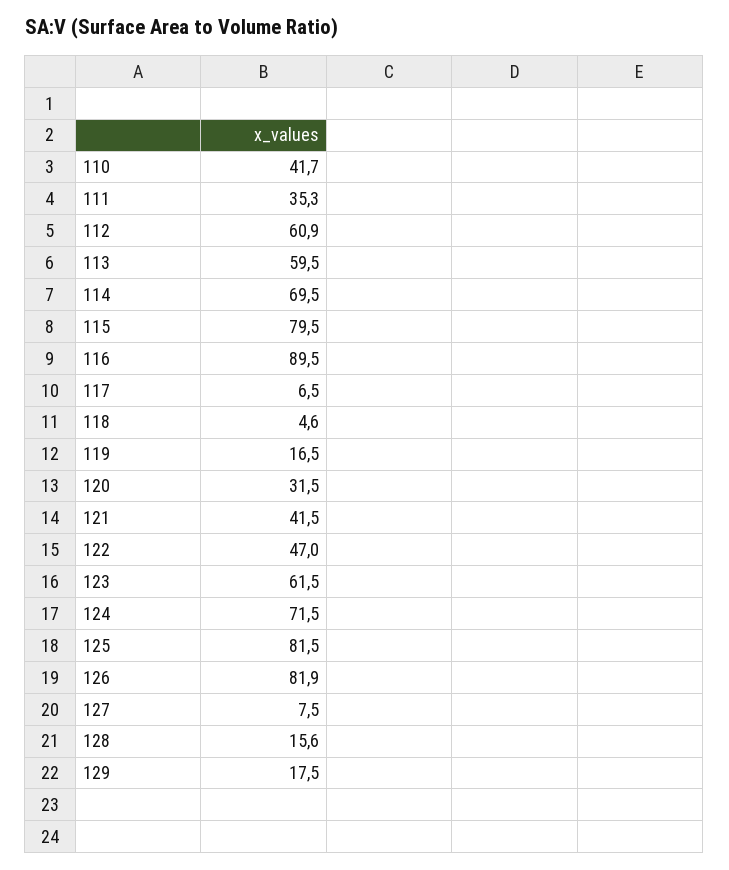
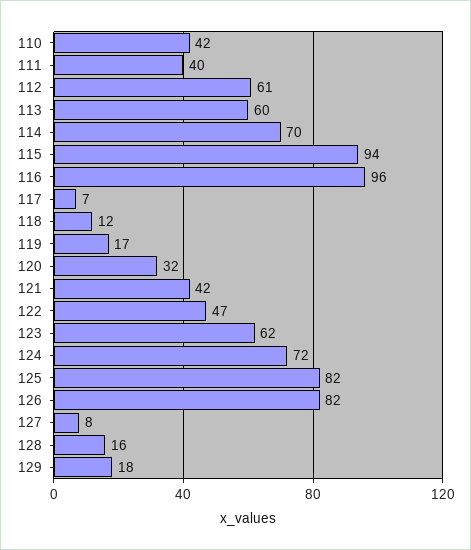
111: 35.3 -> 40
115: 79.5 -> 94
116: 89.5 -> 96
118: 4.6 -> 12

